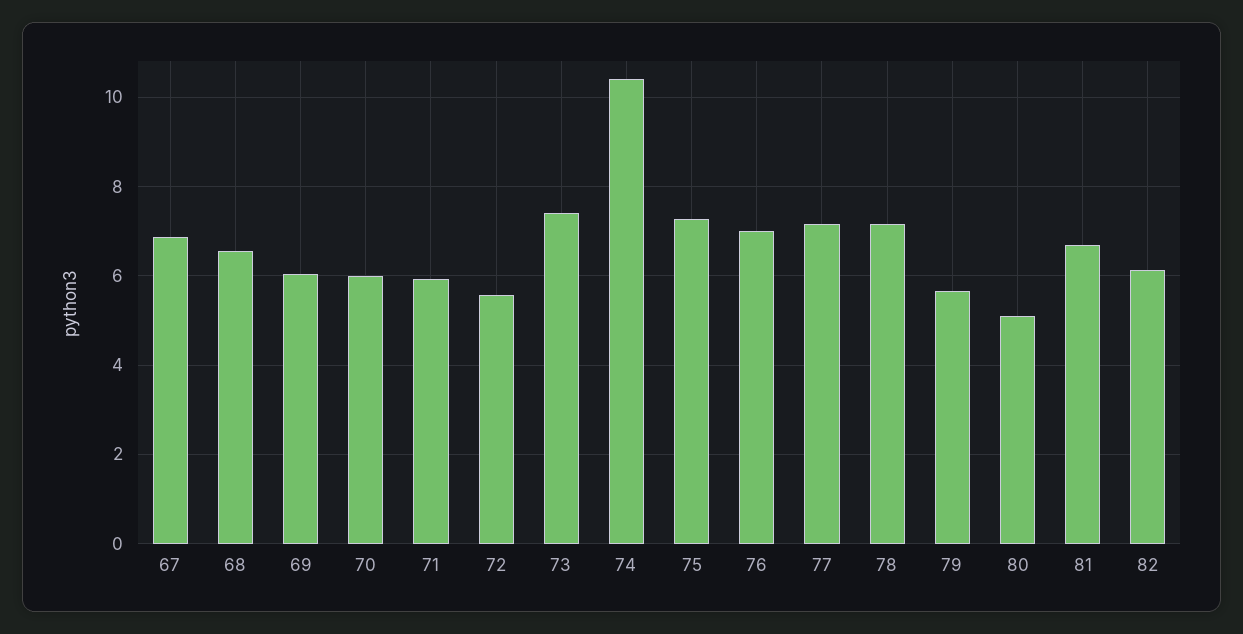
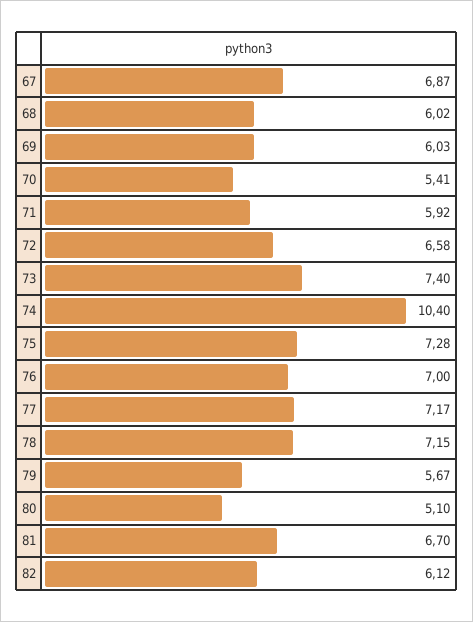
68: 6.6 -> 6.02
70: 6 -> 5.41
72: 5.6 -> 6.58

